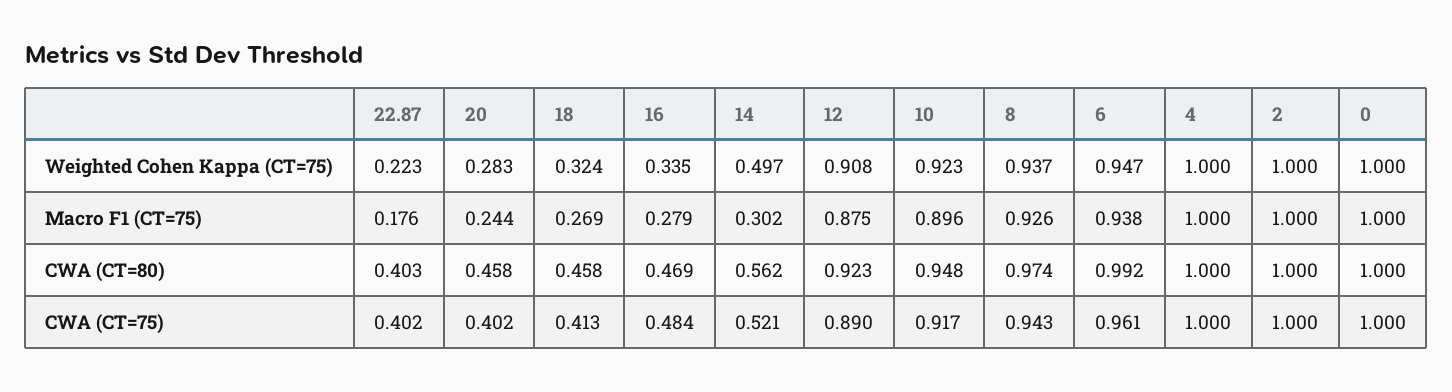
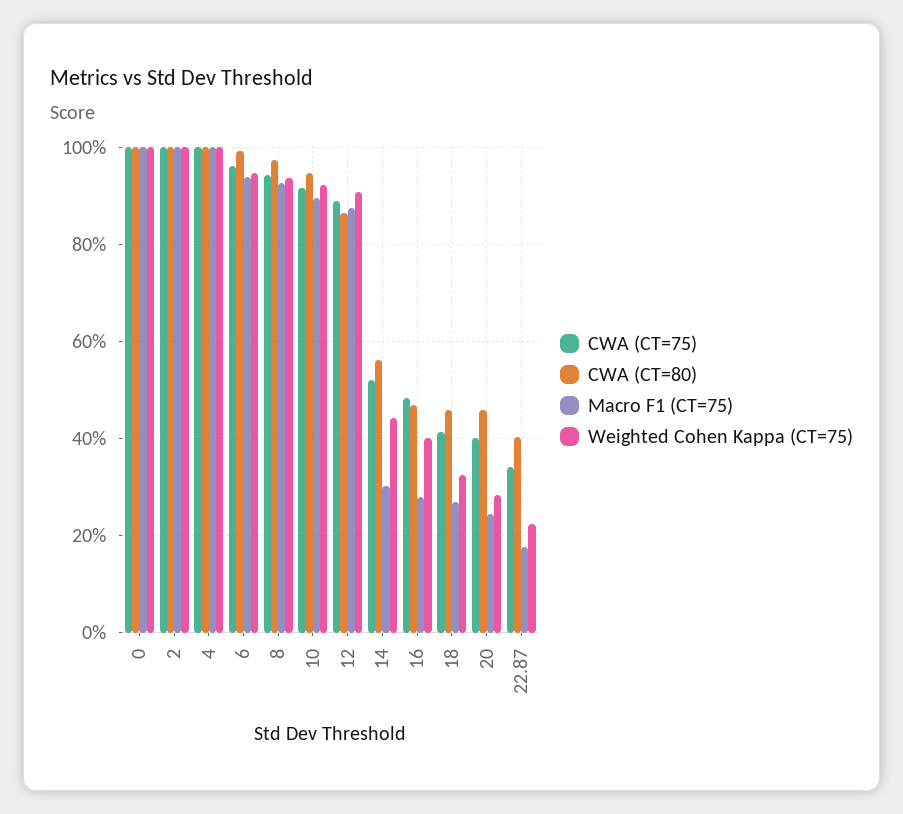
Weighted Cohen Kappa (CT=75), 16: 0.335 -> 0.4
Weighted Cohen Kappa (CT=75), 14: 0.497 -> 0.44
CWA (CT=80), 12: 0.923 -> 0.86
CWA (CT=75), 22.87: 0.402 -> 0.34

